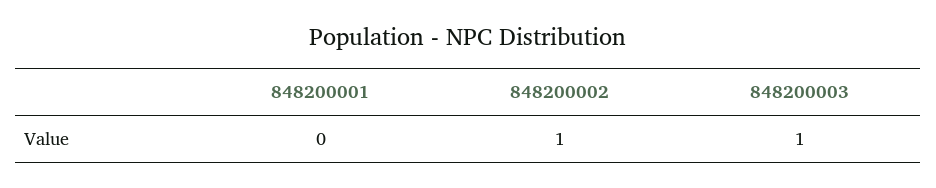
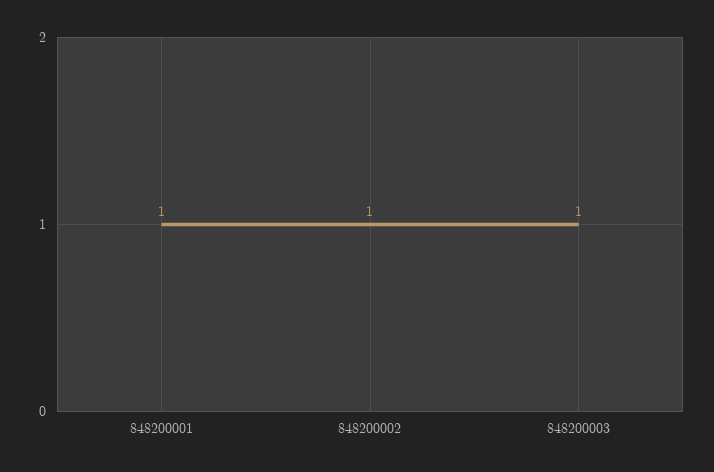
848200001: 0 -> 1

